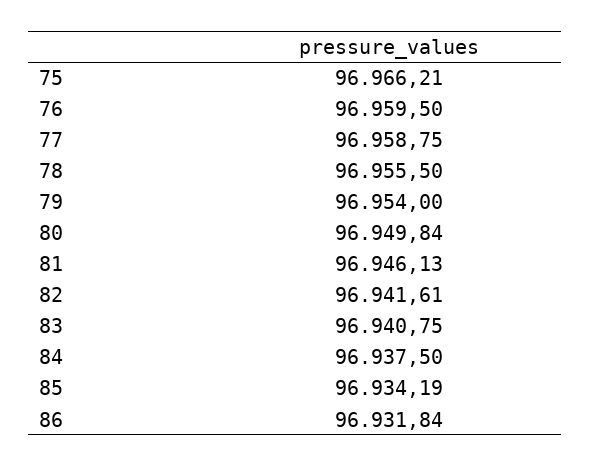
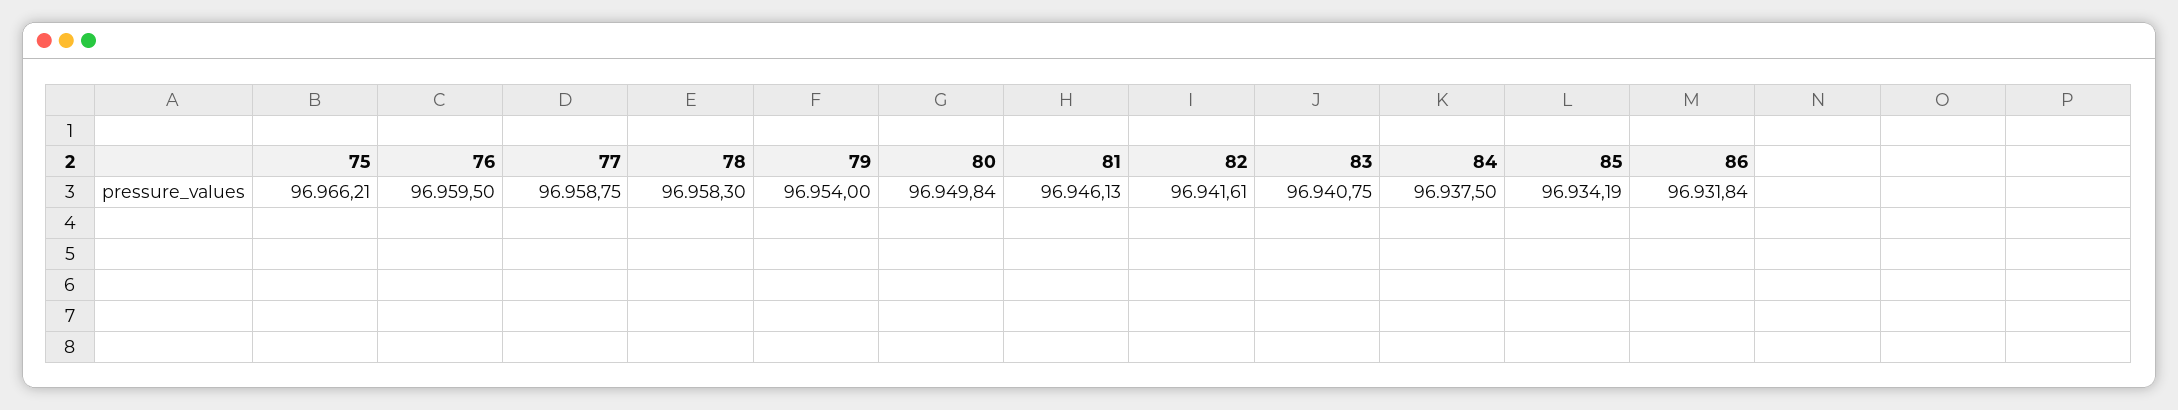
78: 96955.5 -> 96958.3

